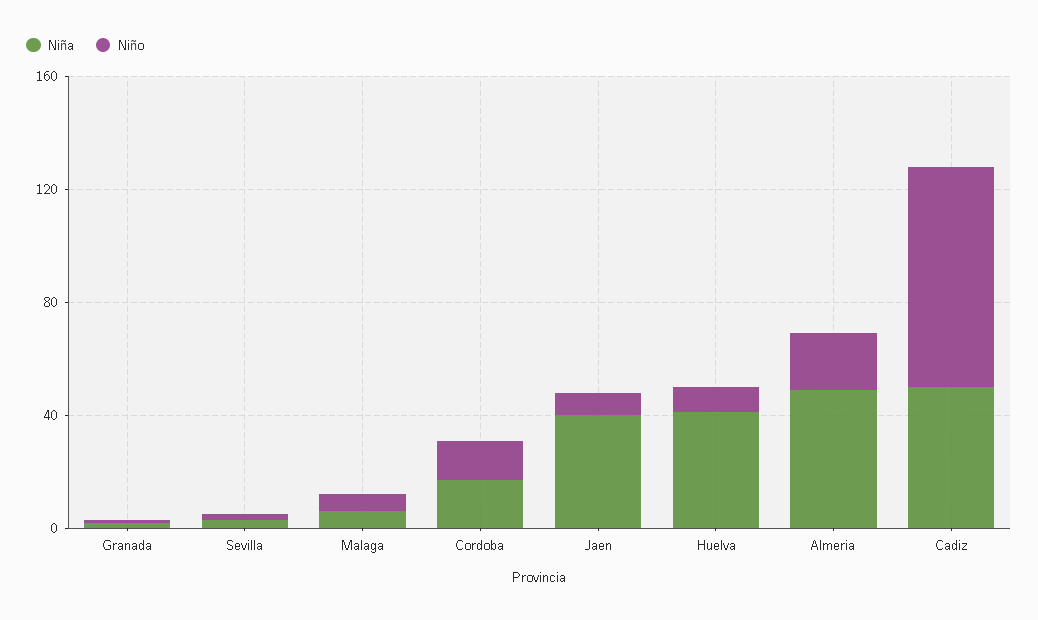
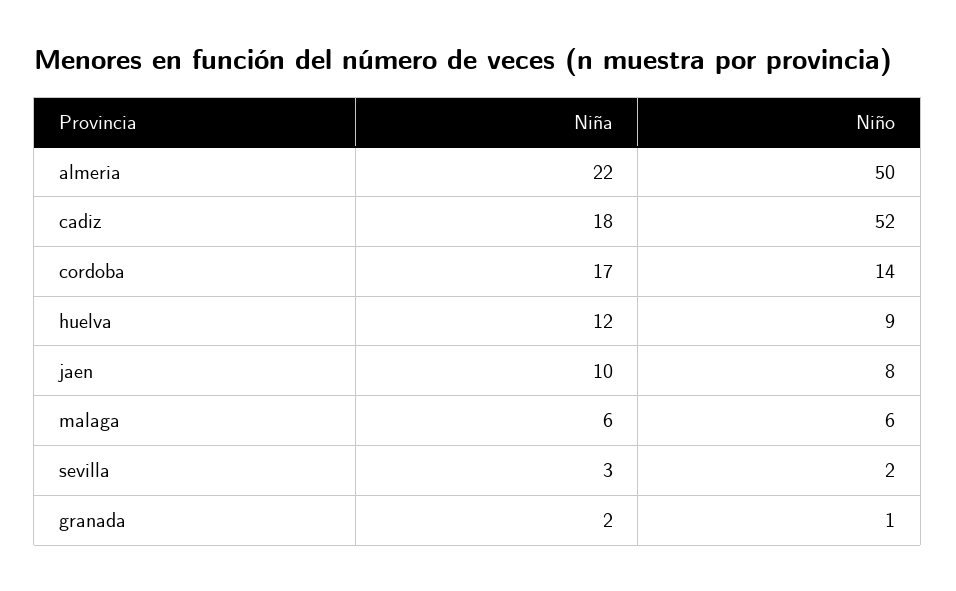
Niña, Jaen: 40 -> 10
Niña, Huelva: 40 -> 12
Niña, Almeria: 50 -> 22
Niño, Almeria: 20 -> 50
Niña, Cadiz: 50 -> 18
Niño, Cadiz: 80 -> 52

